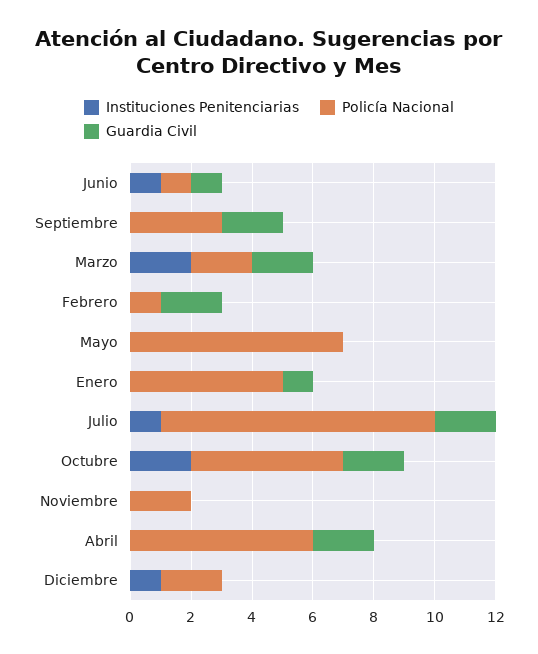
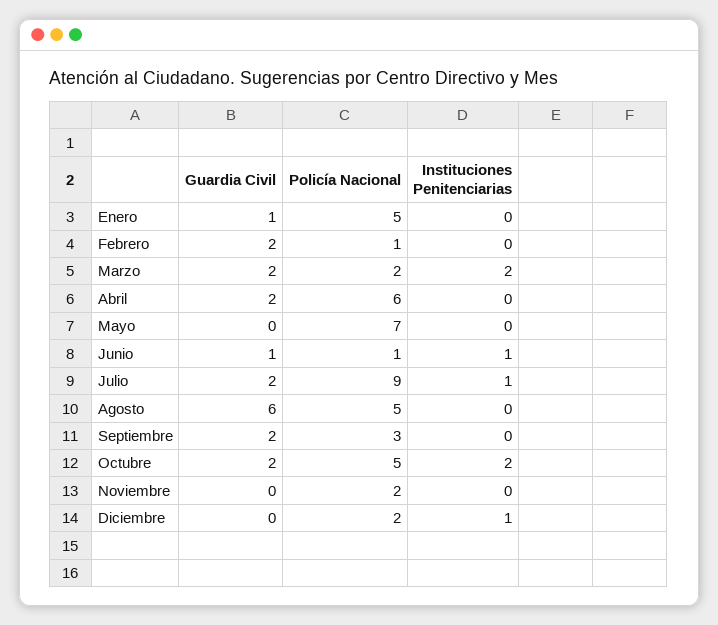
Guardia Civil, Agosto: none -> 6
Policía Nacional, Agosto: none -> 5
Instituciones Penitenciarias, Agosto: none -> 0

